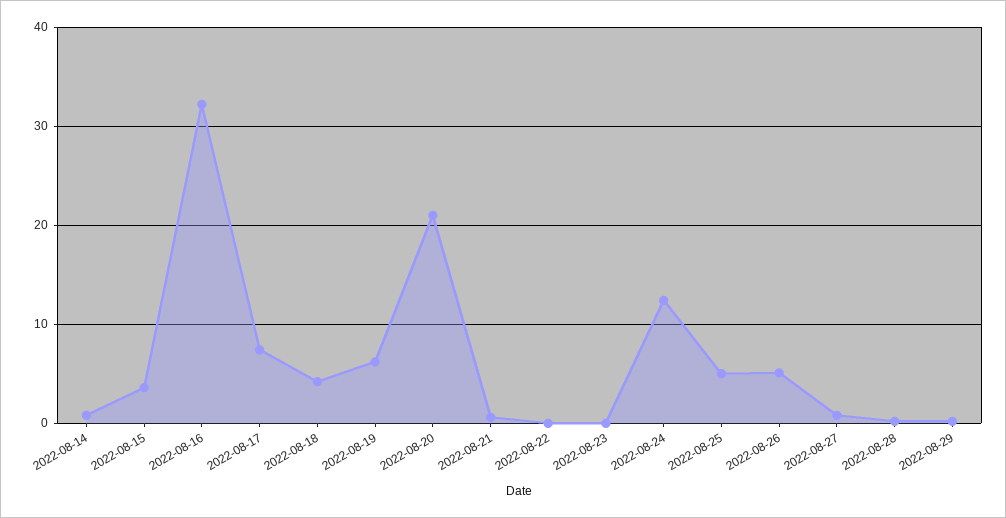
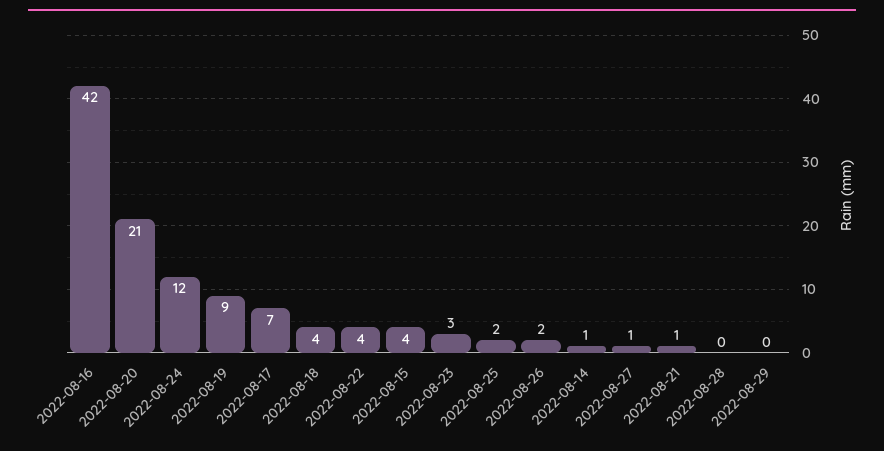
2022-08-16: 32 -> 42
2022-08-19: 6 -> 9
2022-08-22: 0 -> 4
2022-08-23: 0 -> 3
2022-08-25: 5 -> 2
2022-08-26: 5 -> 2

